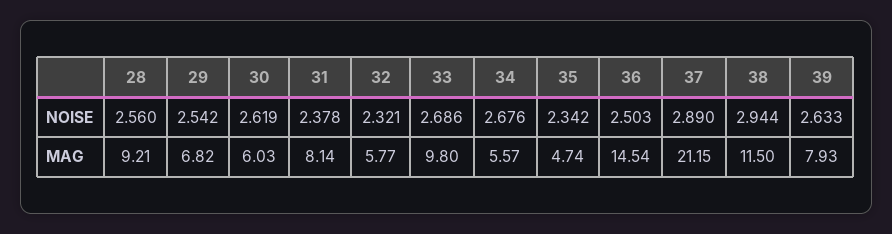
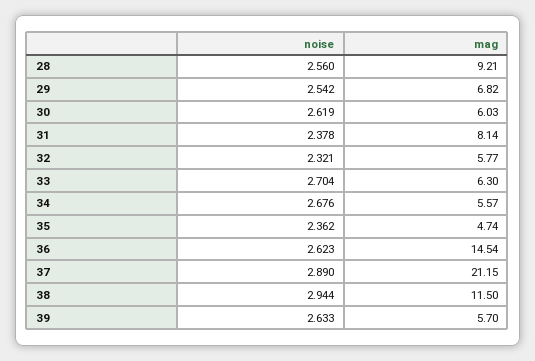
33, NOISE: 2.686 -> 2.704
35, NOISE: 2.342 -> 2.362
36, NOISE: 2.503 -> 2.623
33, MAG: 9.8 -> 6.3
39, MAG: 7.93 -> 5.7

